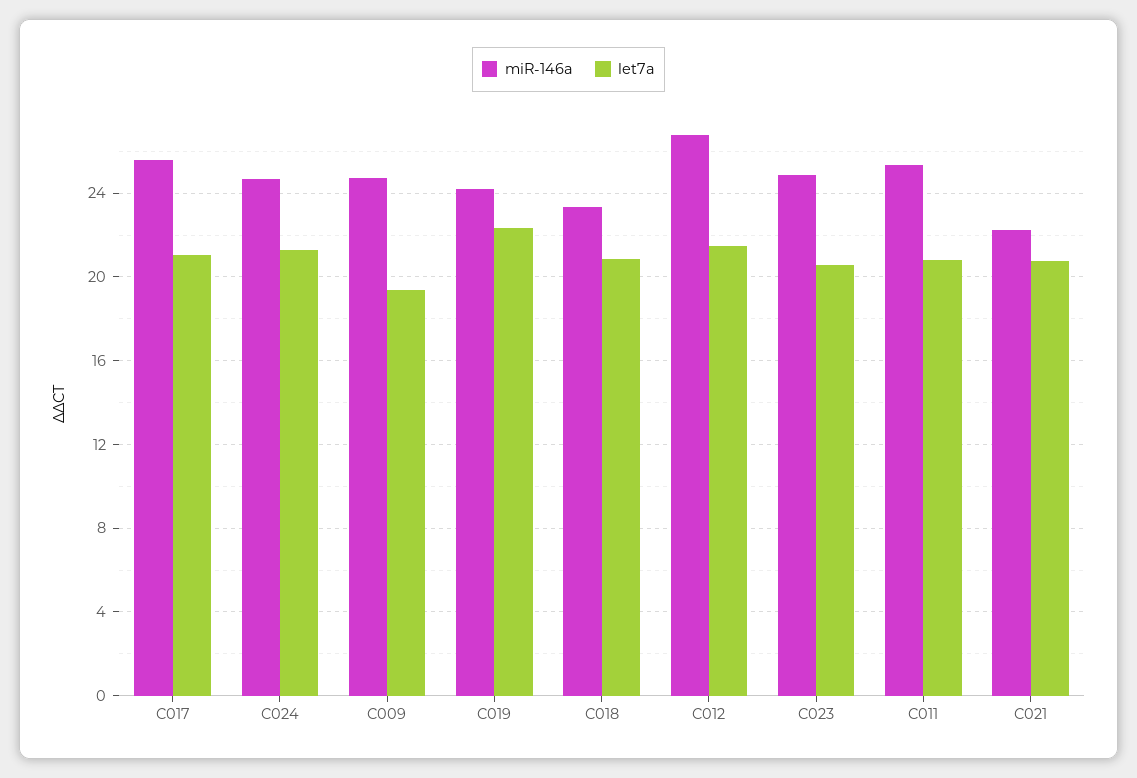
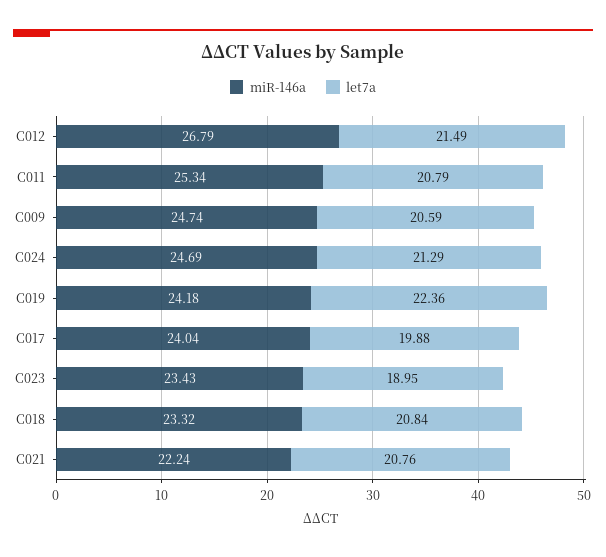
miR-146a, C017: 25.5 -> 24.04
let7a, C017: 21 -> 19.88
let7a, C009: 19.5 -> 20.59
miR-146a, C023: 25 -> 23.43
let7a, C023: 20.5 -> 18.95

